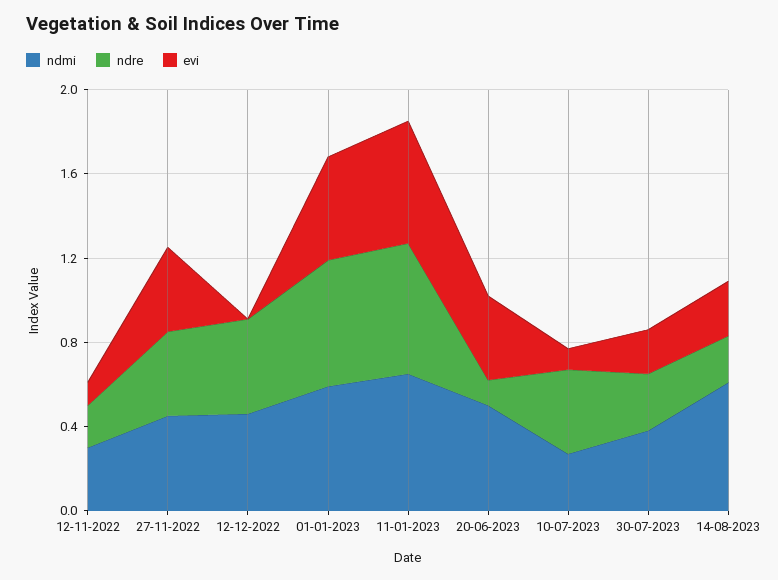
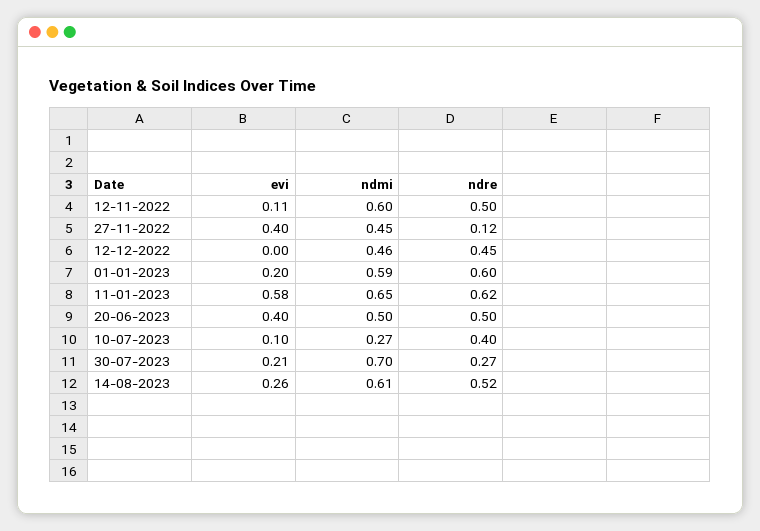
ndmi, 12-11-2022: 0.3 -> 0.6
ndre, 12-11-2022: 0.2 -> 0.5
ndre, 27-11-2022: 0.4 -> 0.12
evi, 01-01-2023: 0.5 -> 0.2
ndre, 20-06-2023: 0.1 -> 0.5
ndmi, 30-07-2023: 0.4 -> 0.7
ndre, 14-08-2023: 0.2 -> 0.52

